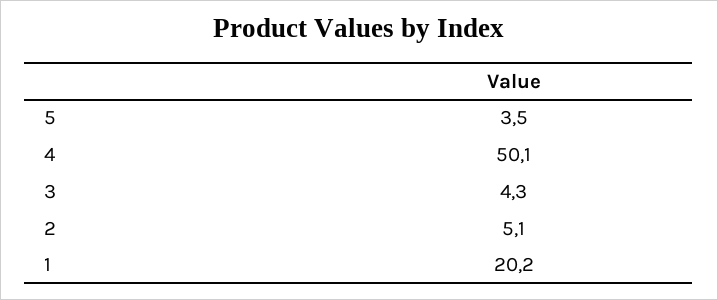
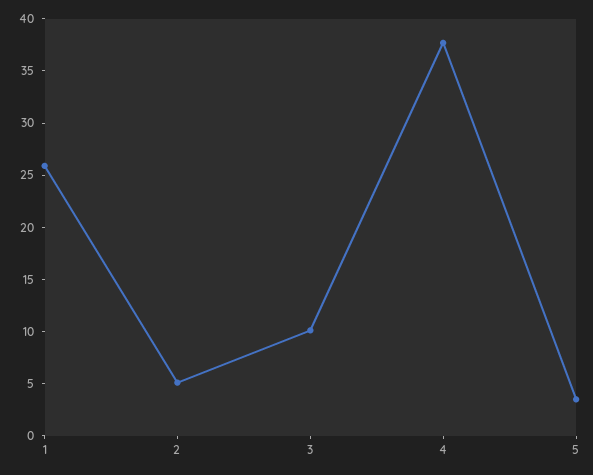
4: 50.1 -> 38
3: 4.3 -> 10
1: 20.2 -> 26

